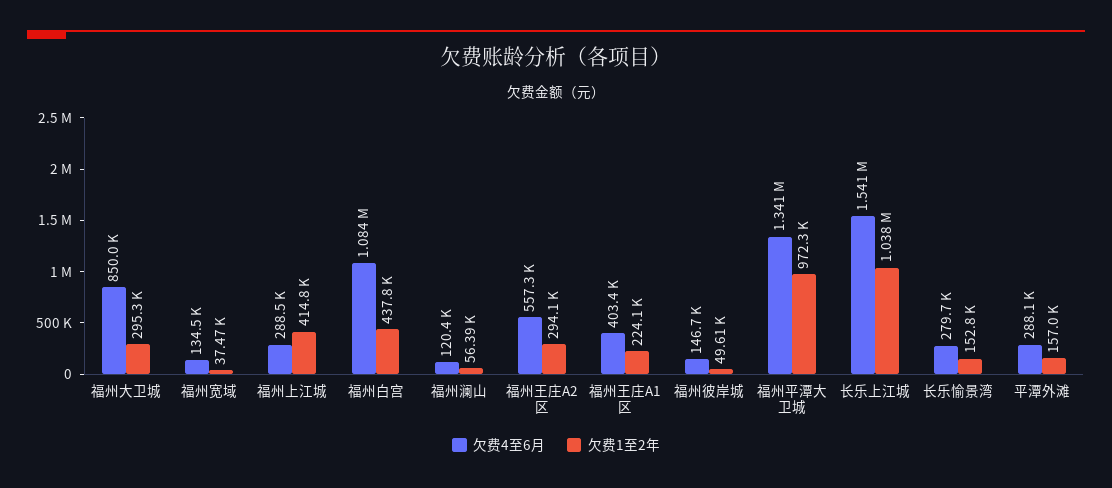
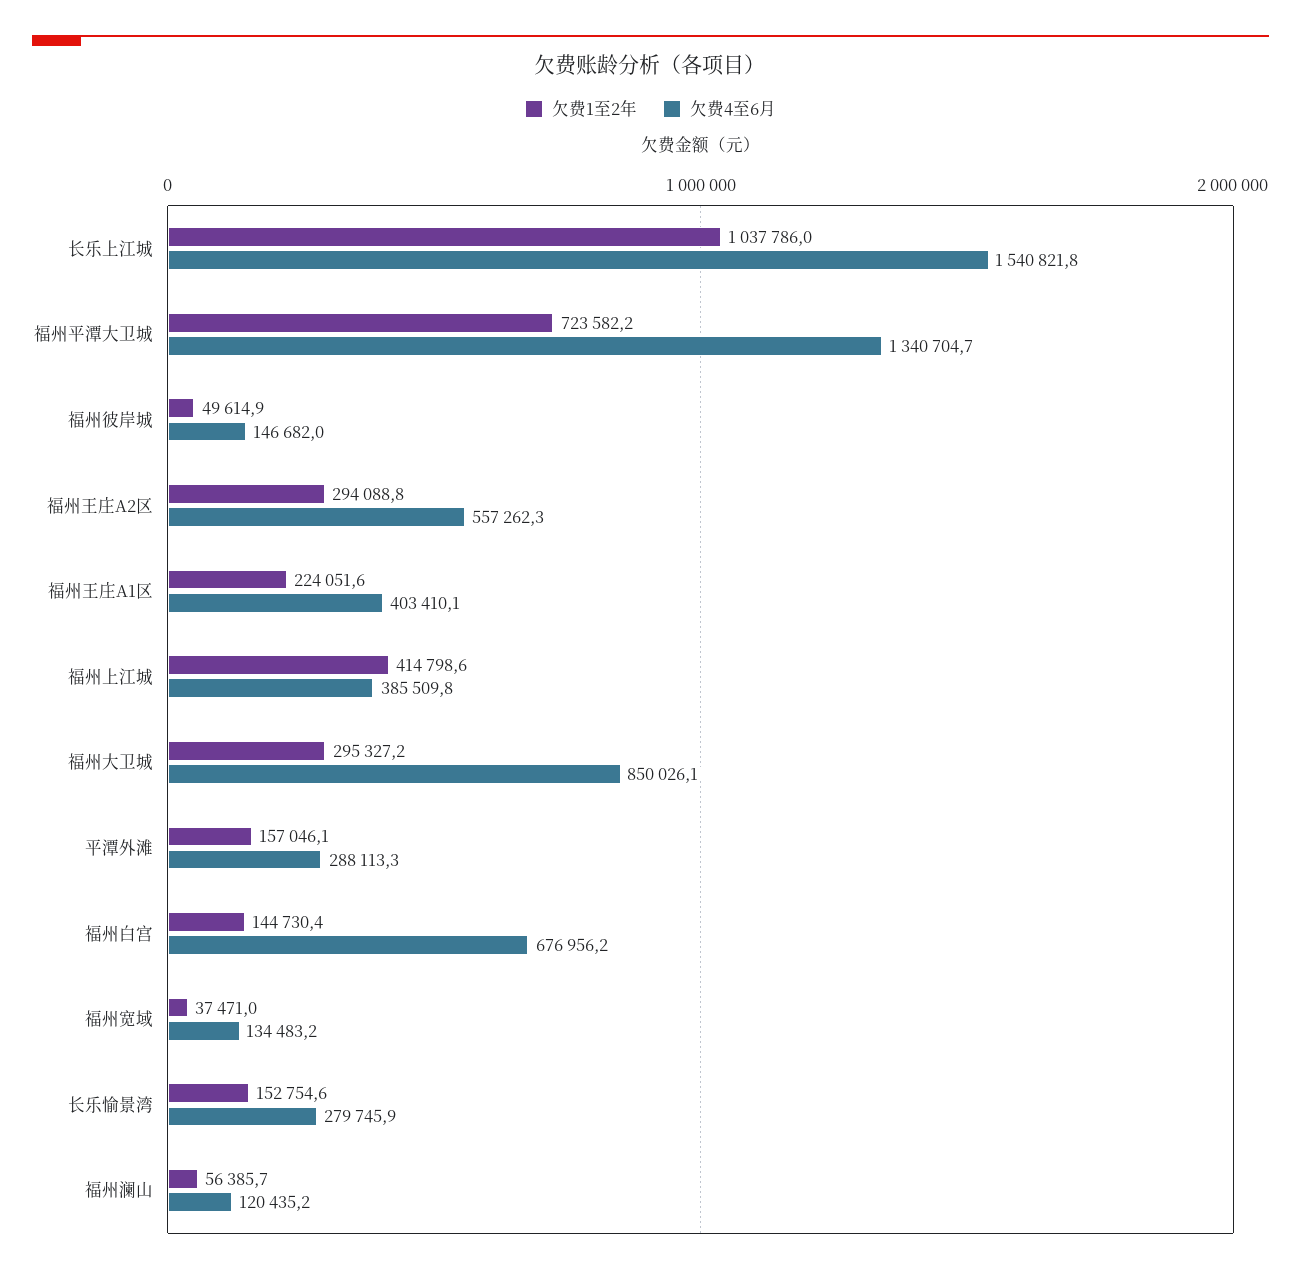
欠费4至6月, 福州上江城: 288500 -> 385509.8
欠费4至6月, 福州白宫: 1084000 -> 676956.2
欠费1至2年, 福州白宫: 437800 -> 144730.4
欠费1至2年, 福州平潭大卫城: 972300 -> 723582.2

